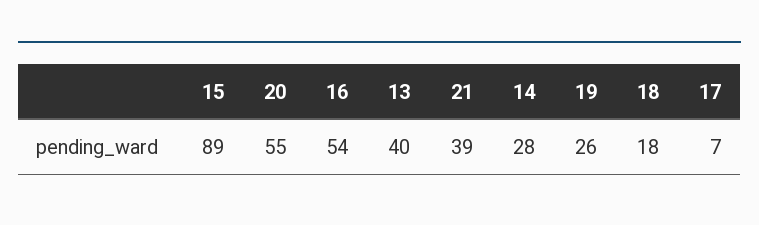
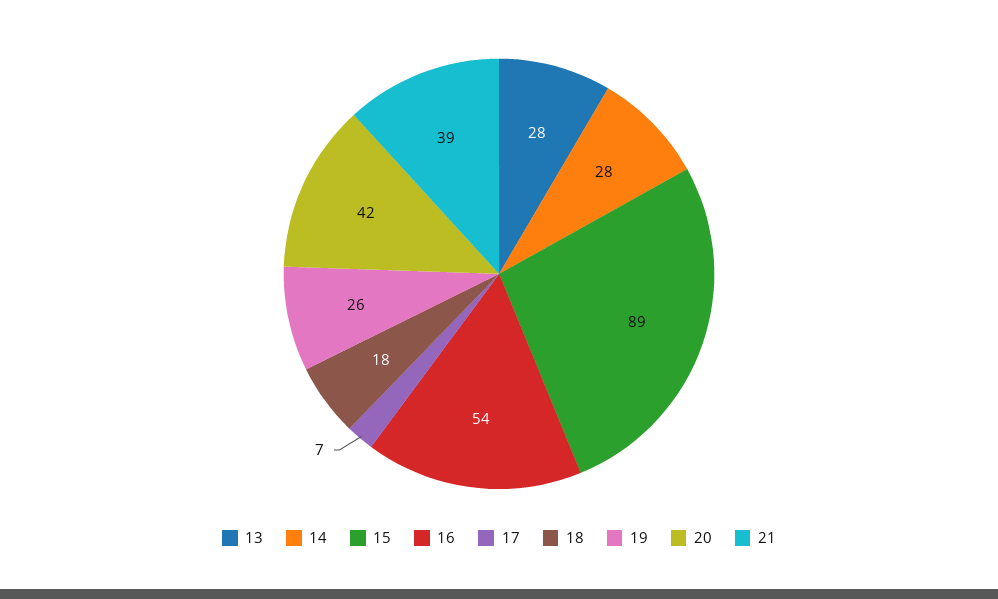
20: 55 -> 42
13: 40 -> 28

